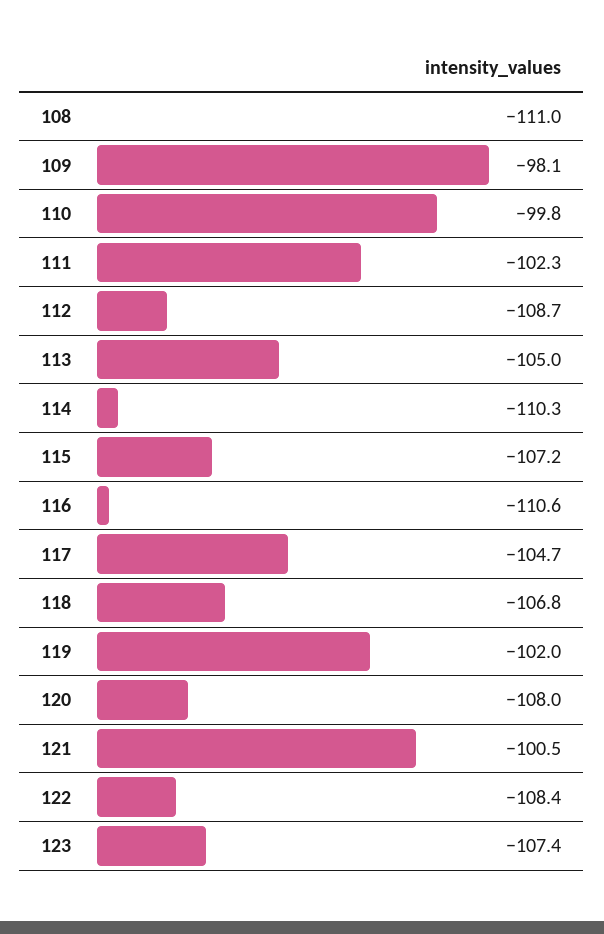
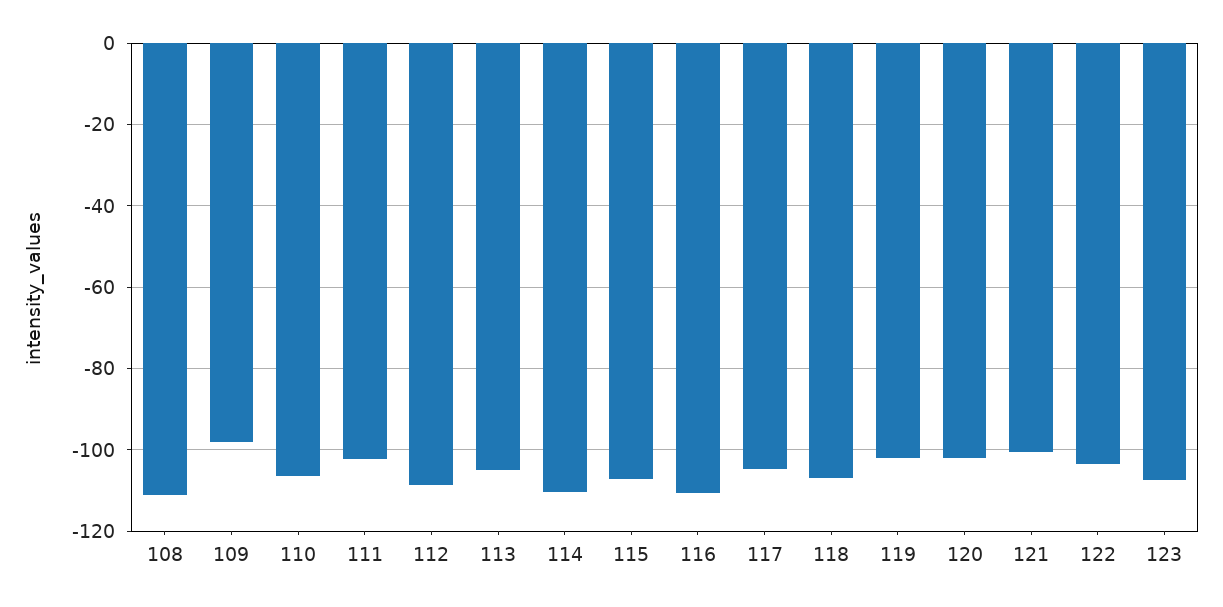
110: -99.8 -> -106
120: -108 -> -102
122: -108.4 -> -104

